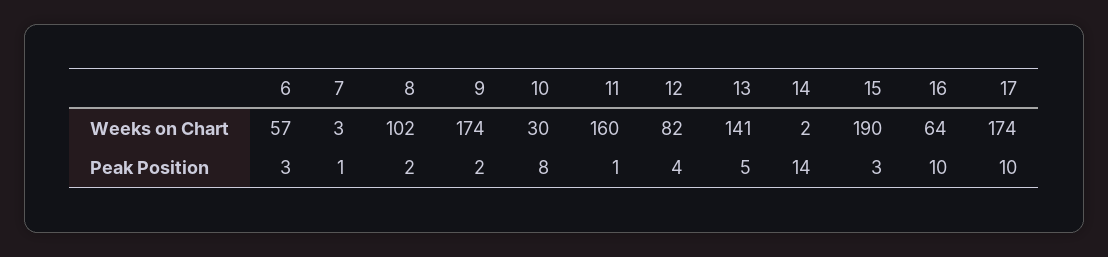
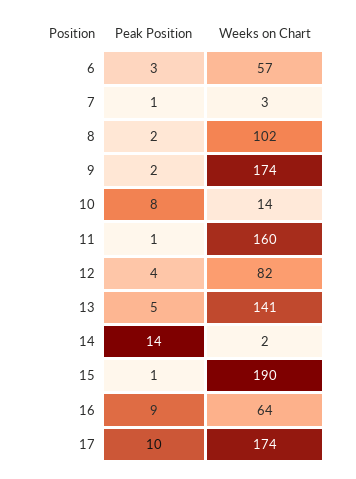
10, Weeks on Chart: 30 -> 14
15, Peak Position: 3 -> 1
16, Peak Position: 10 -> 9

